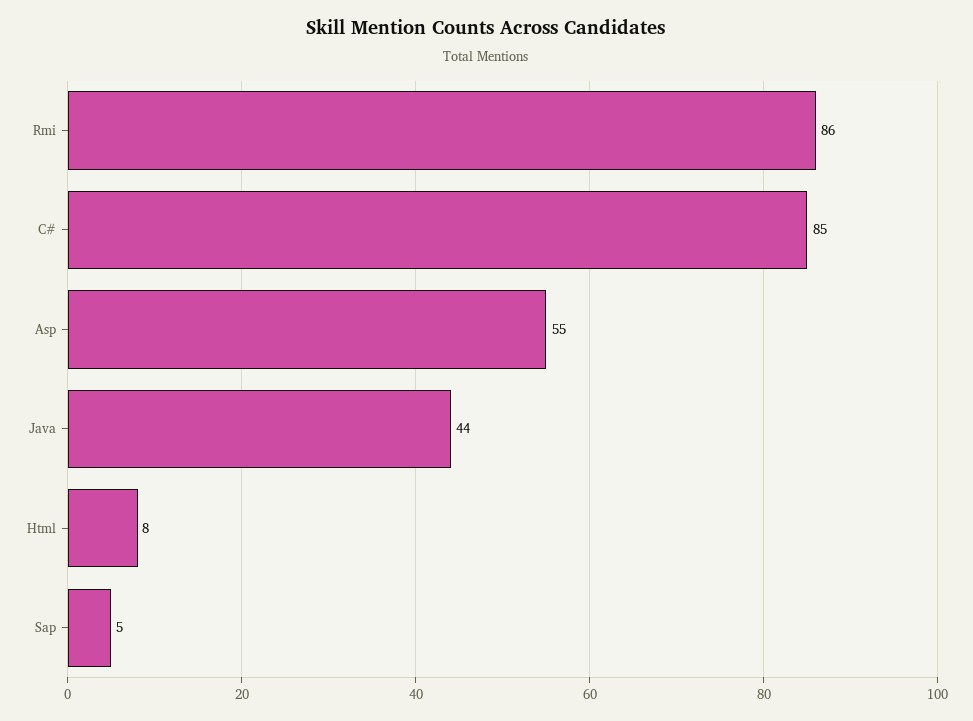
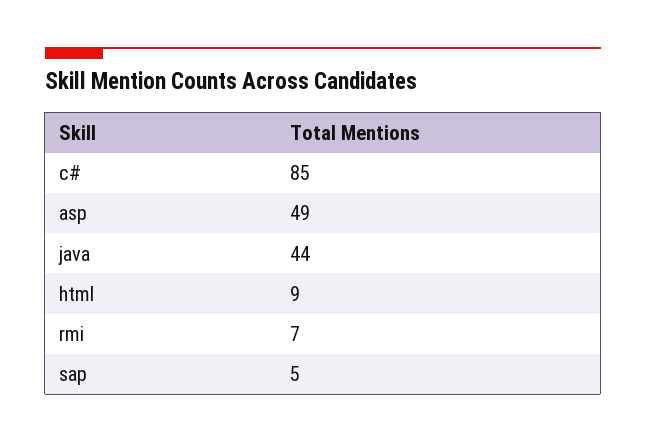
Rmi: 86 -> 7
Asp: 55 -> 49
Html: 8 -> 9

